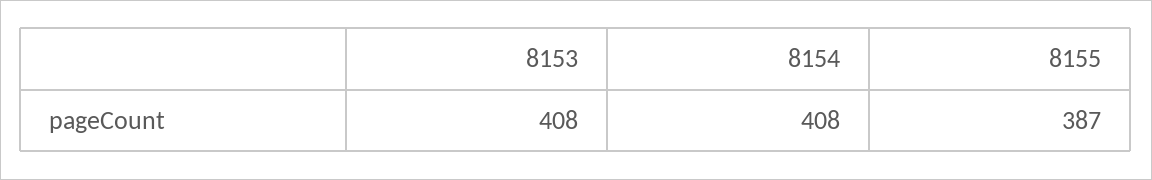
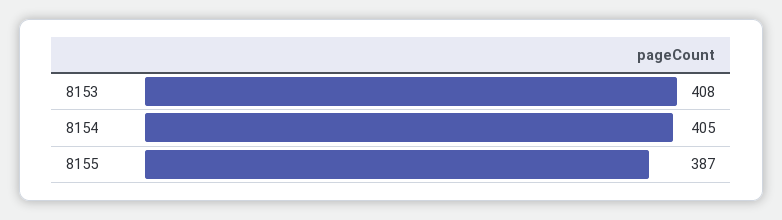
8154: 408 -> 405

